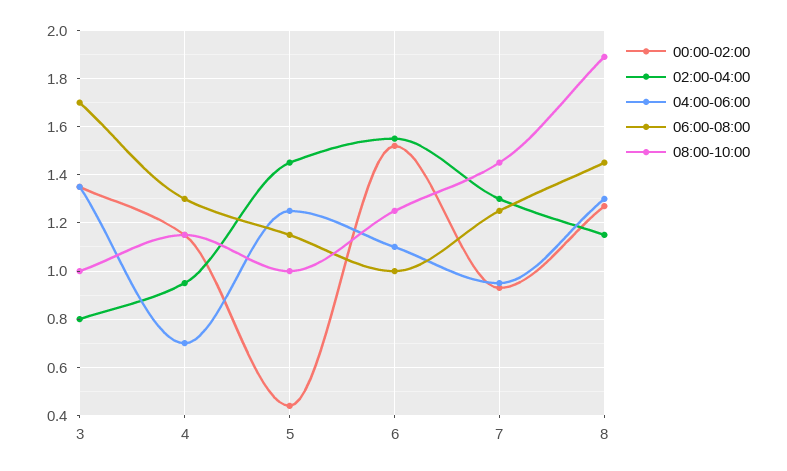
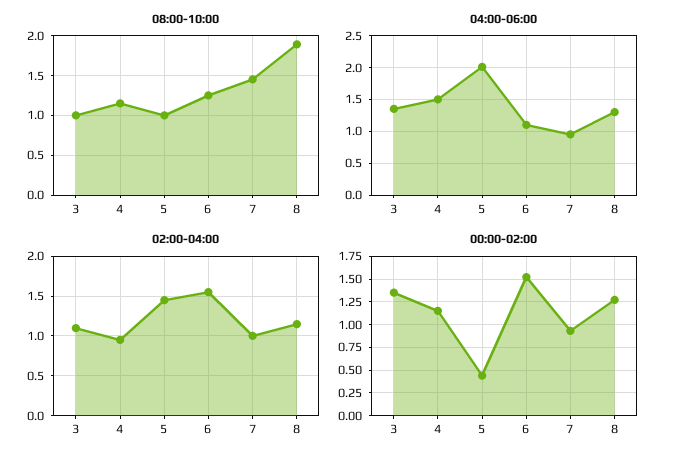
02:00-04:00, 3: 0.8 -> 1.1
06:00-08:00, 3: 1.7 -> none
04:00-06:00, 4: 0.7 -> 1.5
06:00-08:00, 4: 1.3 -> none
04:00-06:00, 5: 1.25 -> 2
06:00-08:00, 5: 1.15 -> none
06:00-08:00, 6: 1 -> none
02:00-04:00, 7: 1.3 -> 1
06:00-08:00, 7: 1.25 -> none
06:00-08:00, 8: 1.45 -> none

